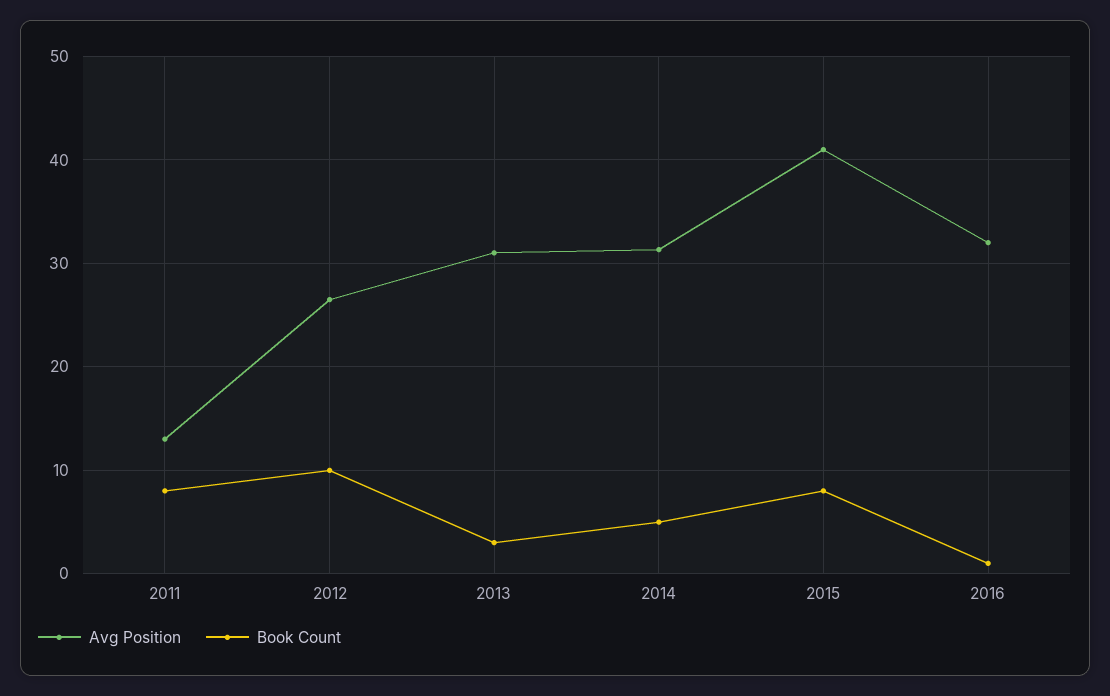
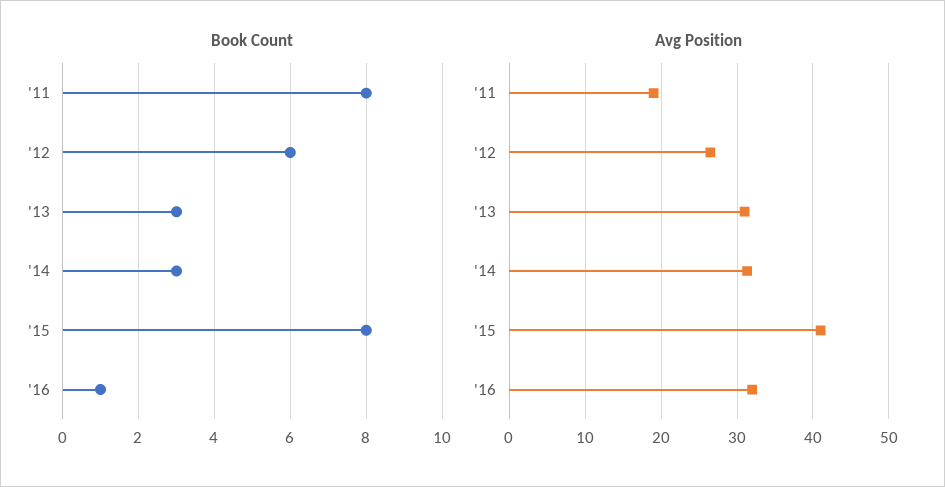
Avg Position, 2011: 13 -> 19
Book Count, 2012: 10 -> 6
Book Count, 2014: 5 -> 3

